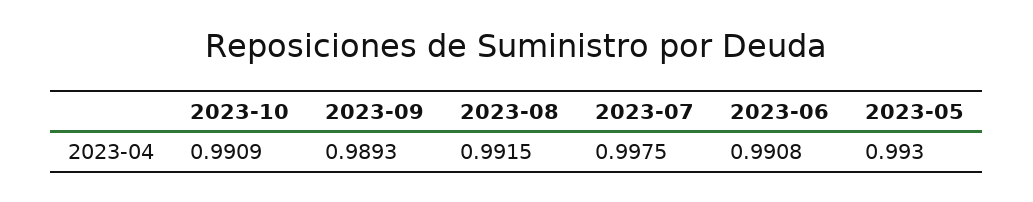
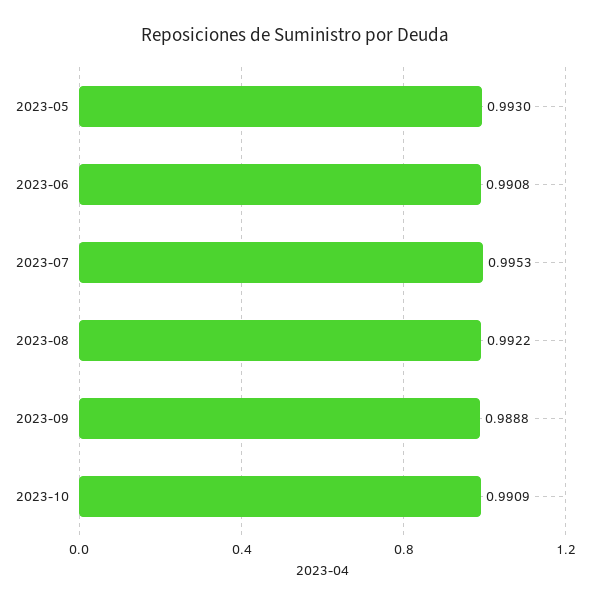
2023-09: 0.9893 -> 0.9888
2023-08: 0.9915 -> 0.9922
2023-07: 0.9975 -> 0.9953

